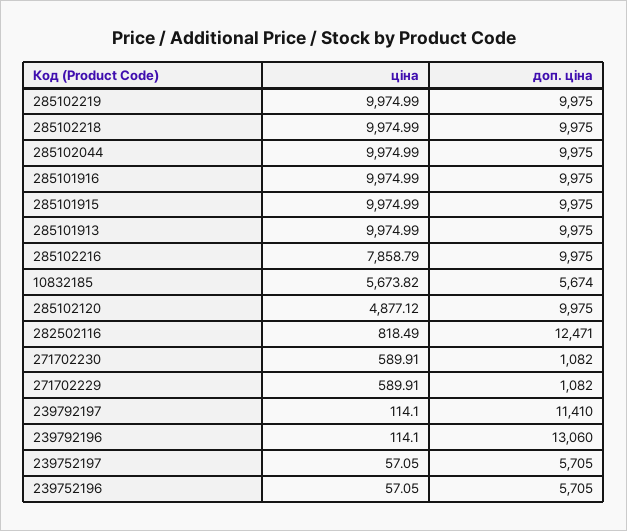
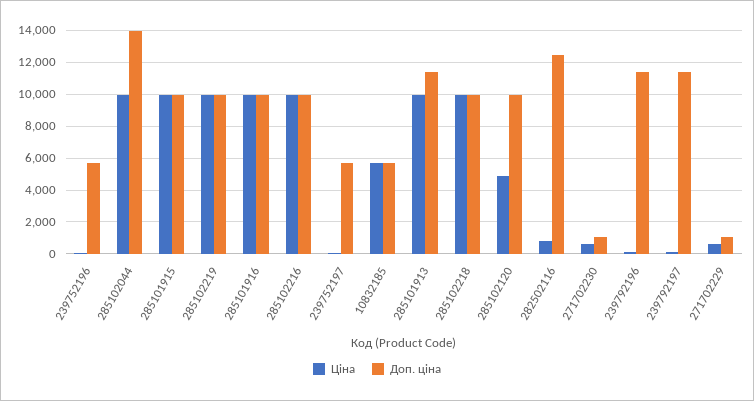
доп. ціна, 285102044: 9975 -> 14000
доп. ціна, 285101913: 9975 -> 11500
ціна, 285102216: 7858.79 -> 10000
доп. ціна, 239792196: 13060 -> 11500

